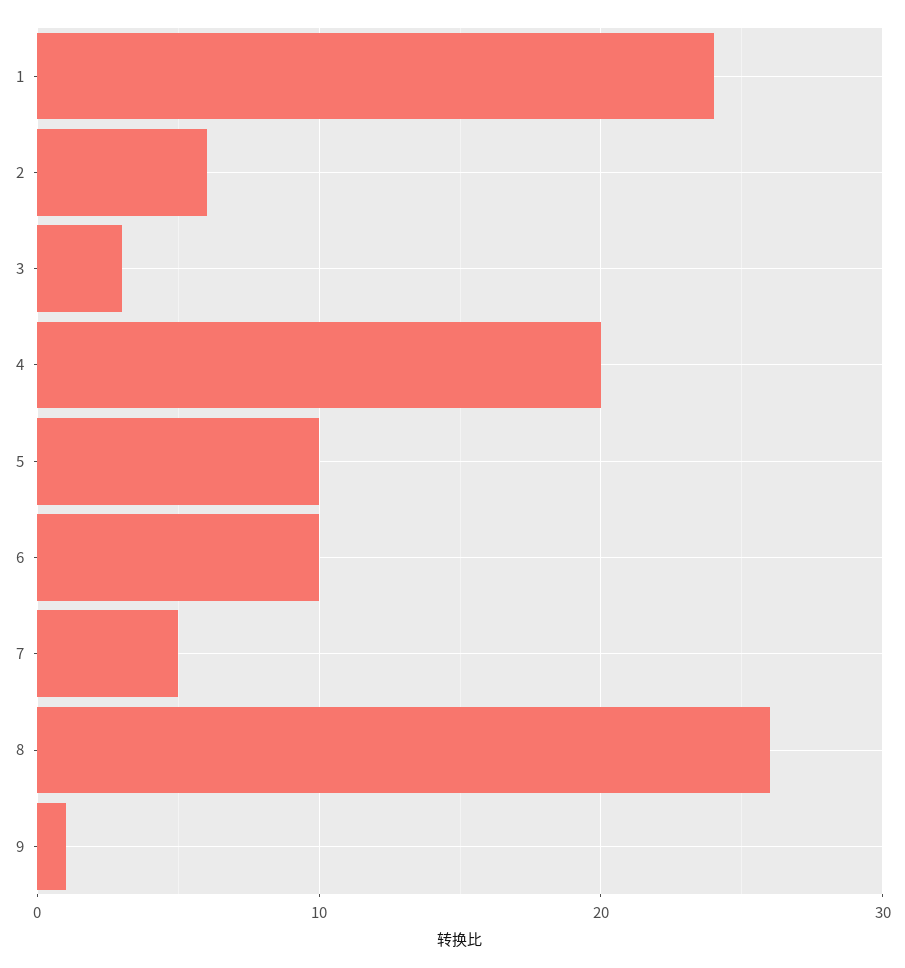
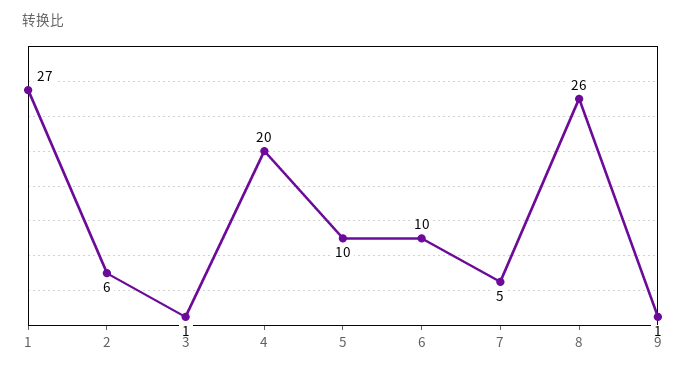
1: 24 -> 27
3: 3 -> 1

